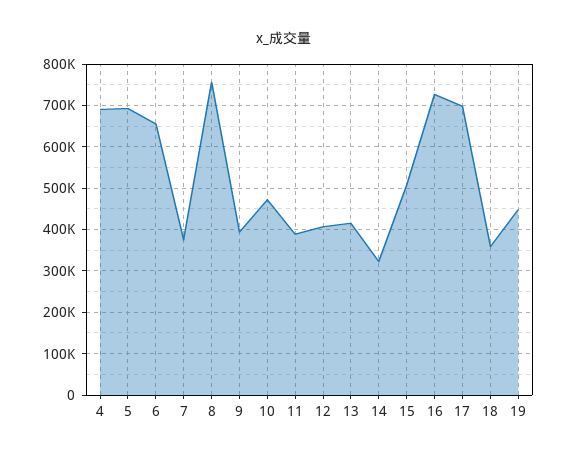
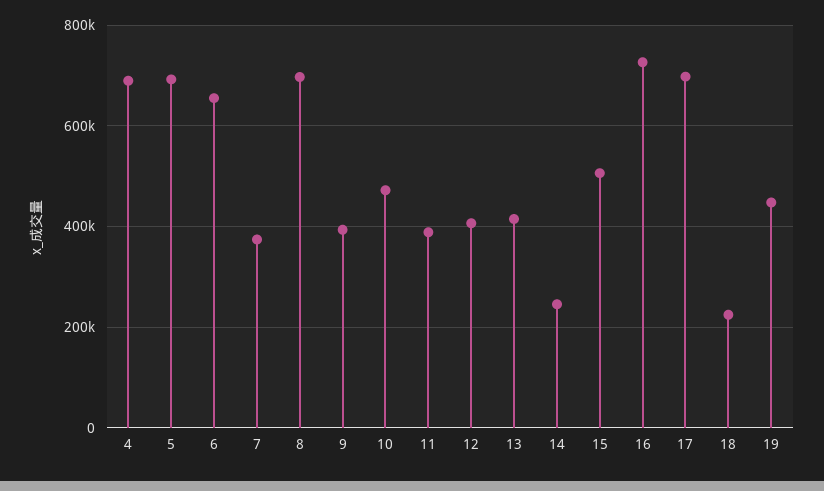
8: 760000 -> 700000
14: 320000 -> 240000
18: 360000 -> 220000

